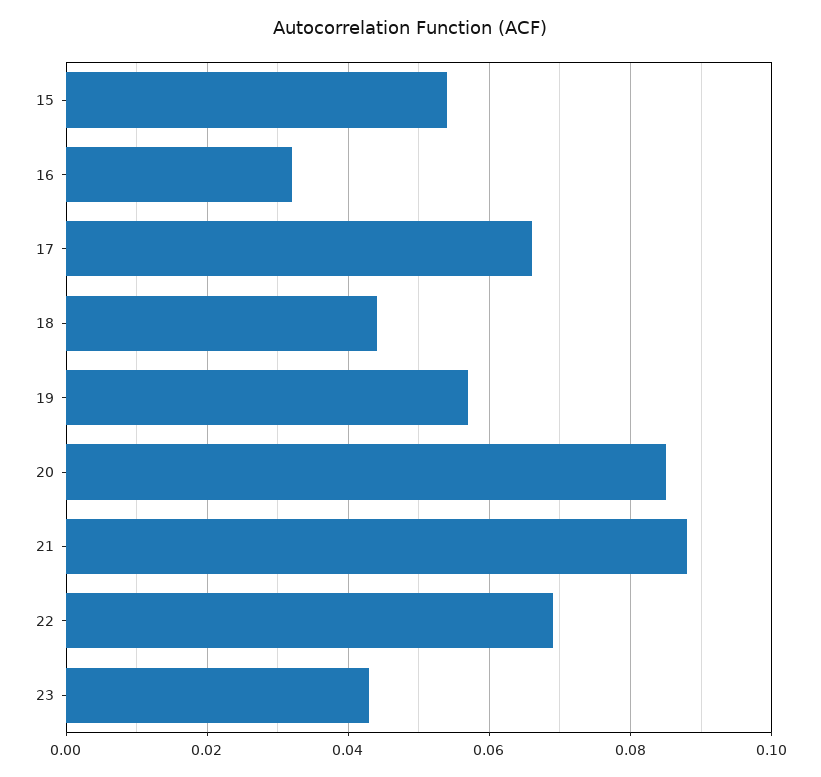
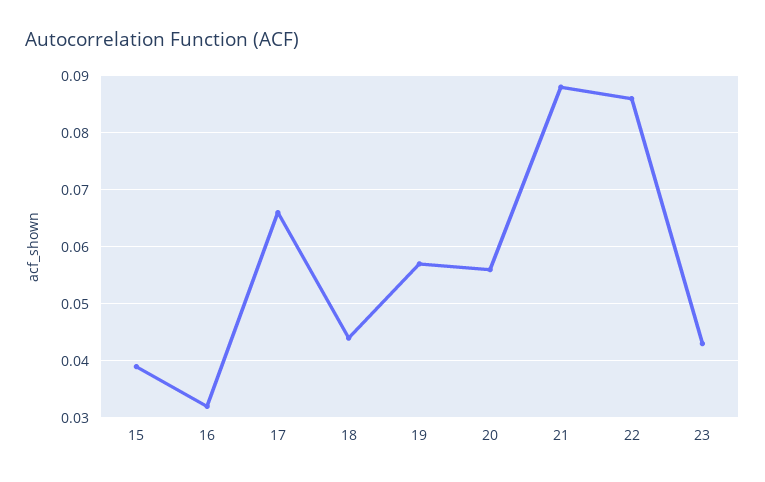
15: 0.055 -> 0.04
20: 0.085 -> 0.055
22: 0.07 -> 0.085

